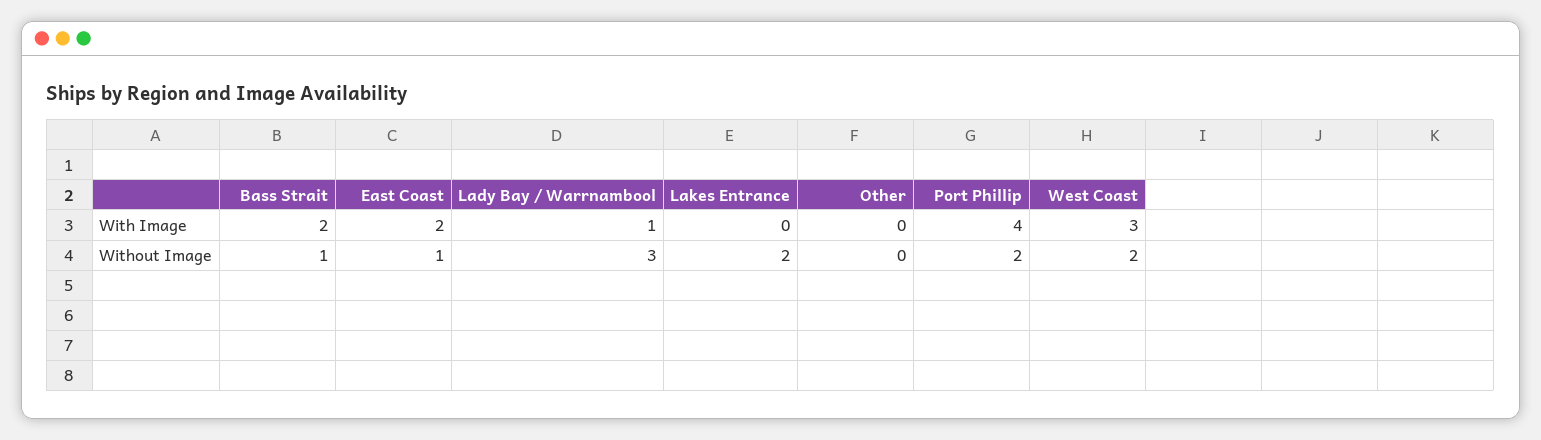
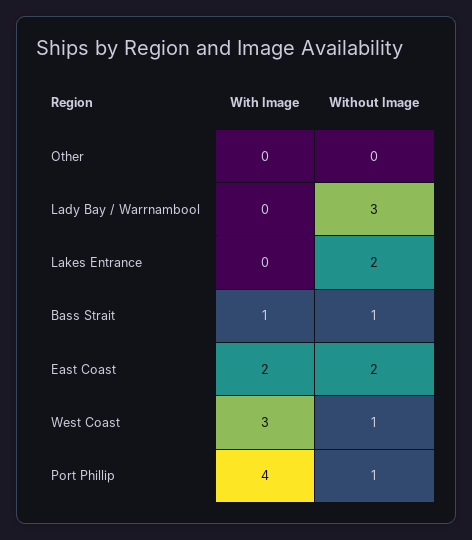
Bass Strait, With Image: 2 -> 1
Lady Bay / Warrnambool, With Image: 1 -> 0
East Coast, Without Image: 1 -> 2
Port Phillip, Without Image: 2 -> 1
West Coast, Without Image: 2 -> 1

